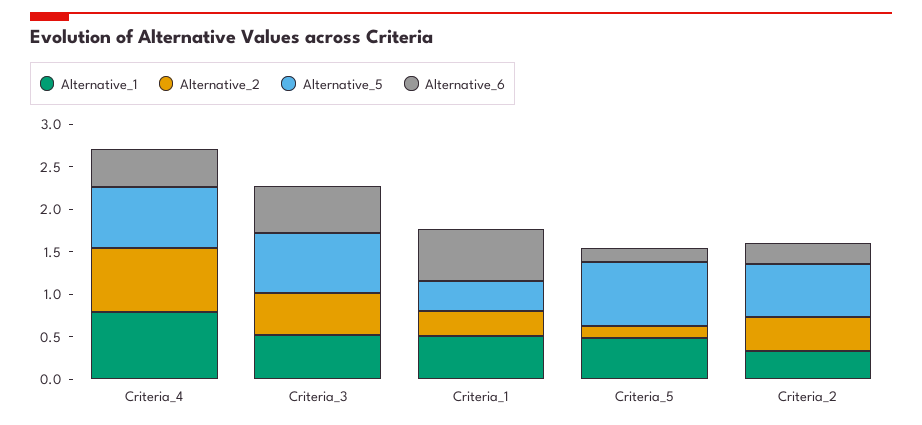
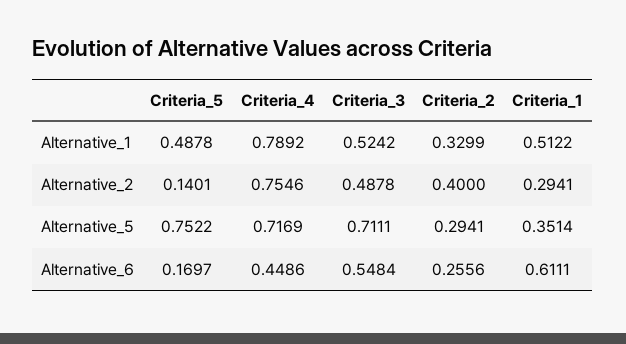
Alternative_5, Criteria_2: 0.6 -> 0.2941

